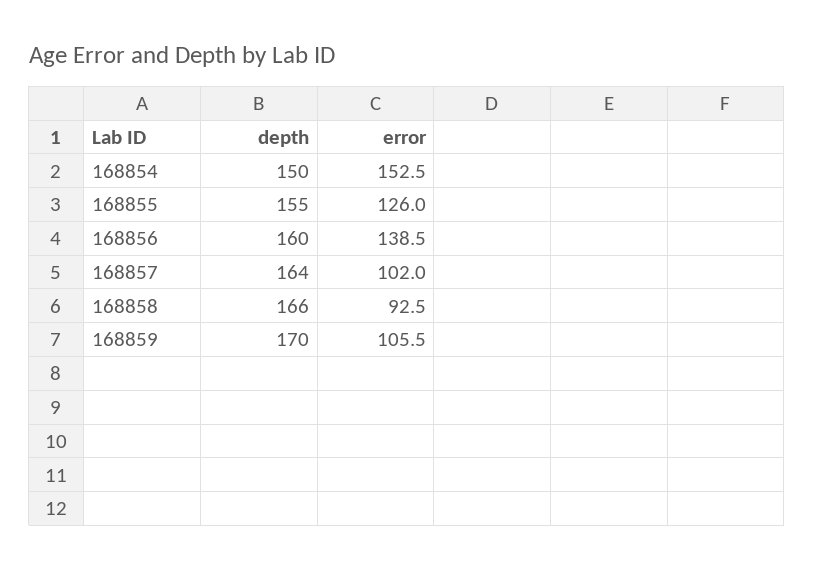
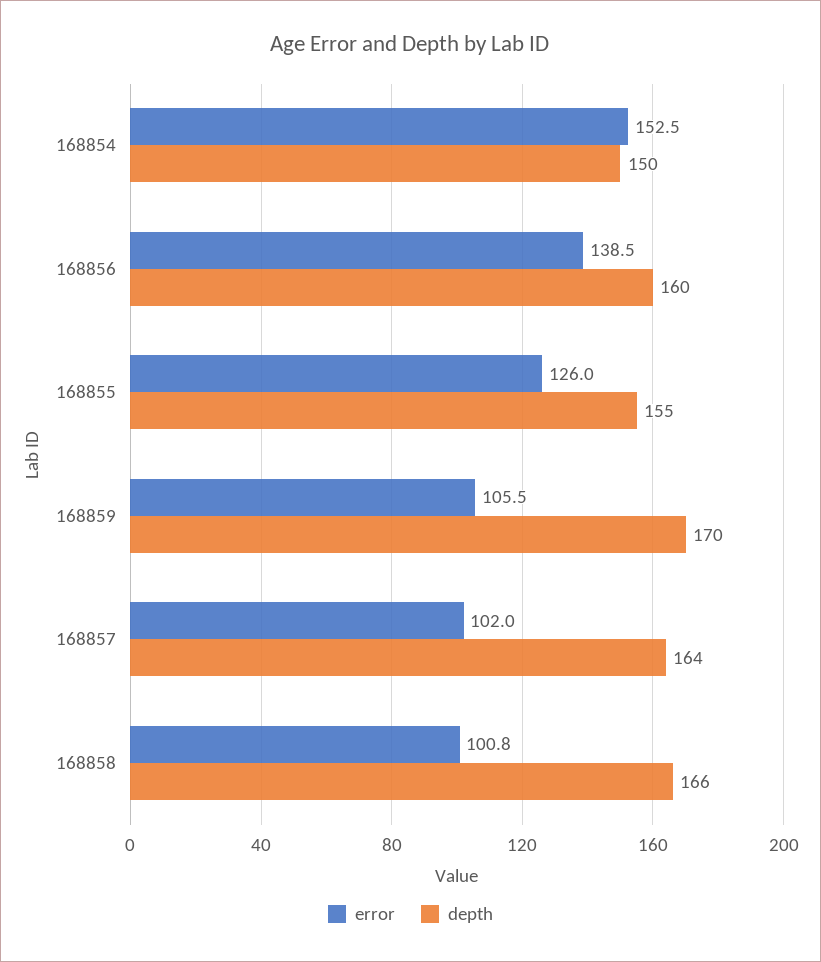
error, 168858: 92.5 -> 100.8

